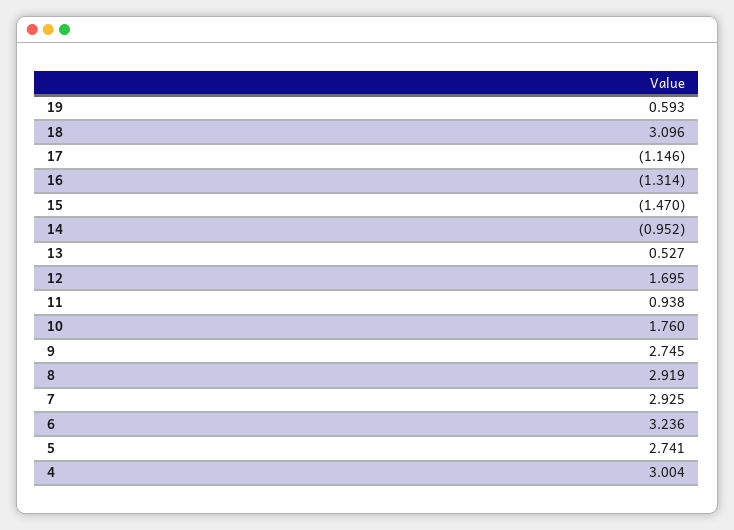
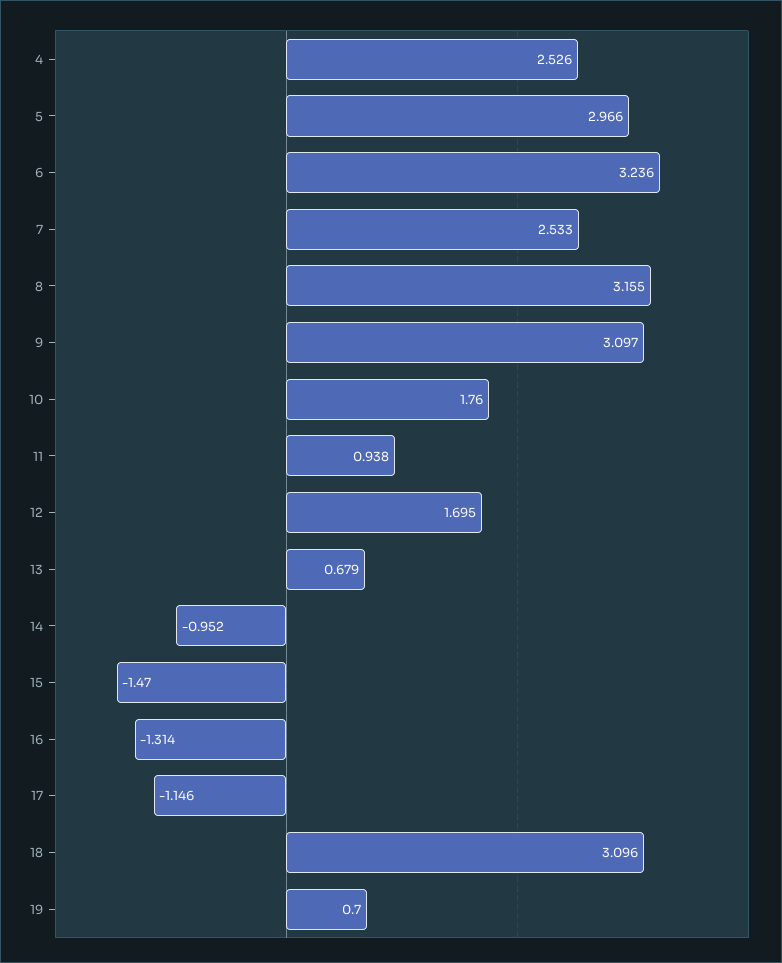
19: 0.593 -> 0.7
13: 0.527 -> 0.679
9: 2.745 -> 3.097
8: 2.919 -> 3.155
7: 2.925 -> 2.533
5: 2.741 -> 2.966
4: 3.004 -> 2.526

